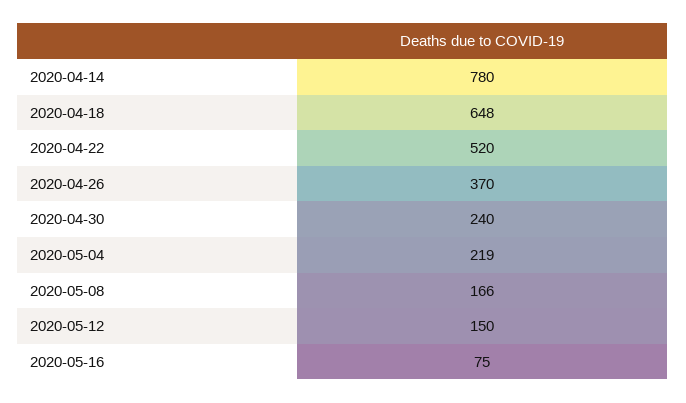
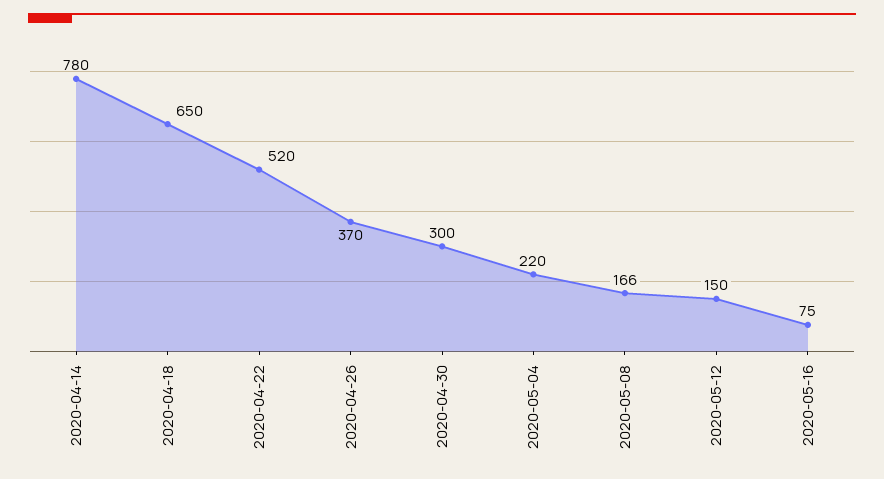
2020-04-18: 648 -> 650
2020-04-30: 240 -> 300
2020-05-04: 219 -> 220

